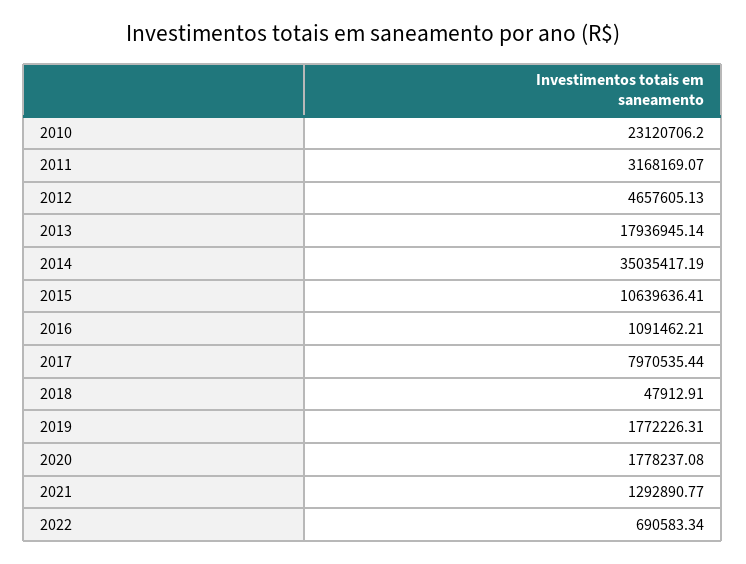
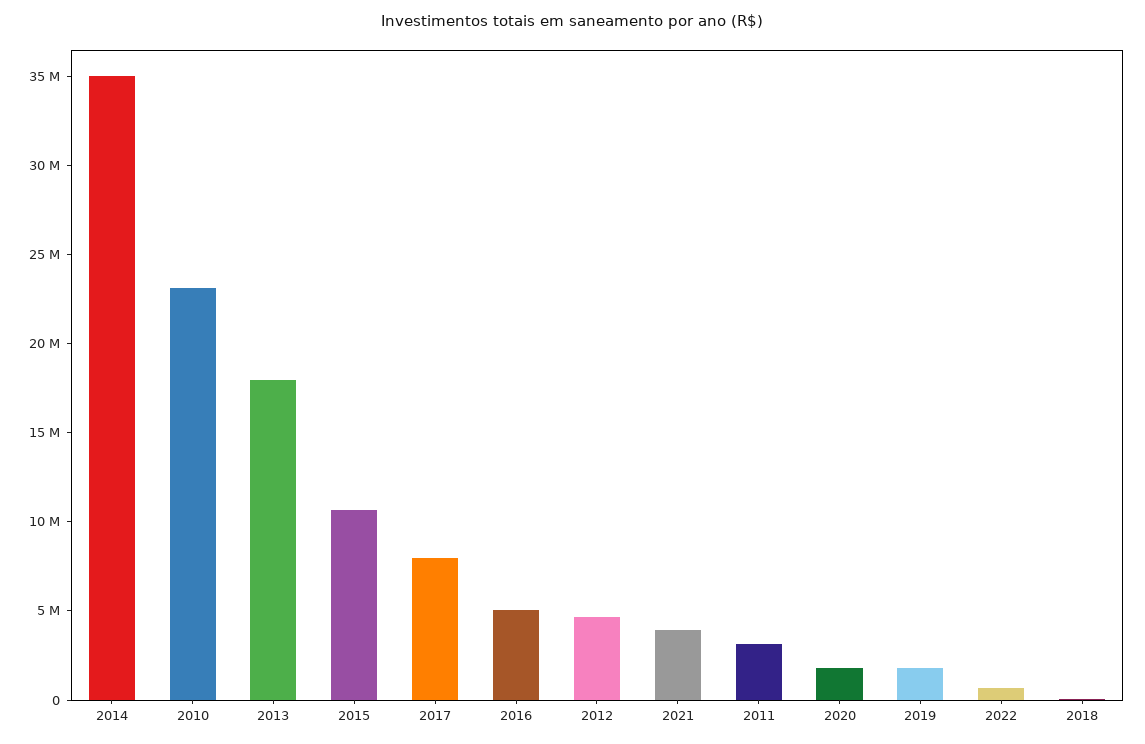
2016: 1091462.21 -> 5000000
2021: 1292890.77 -> 4000000

